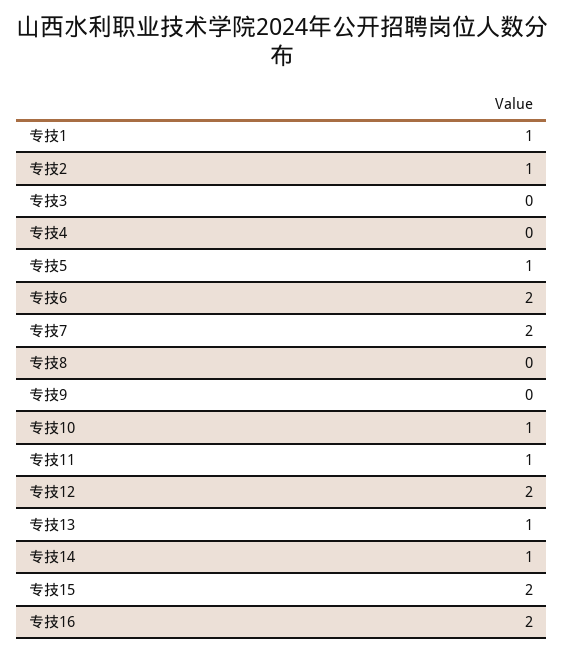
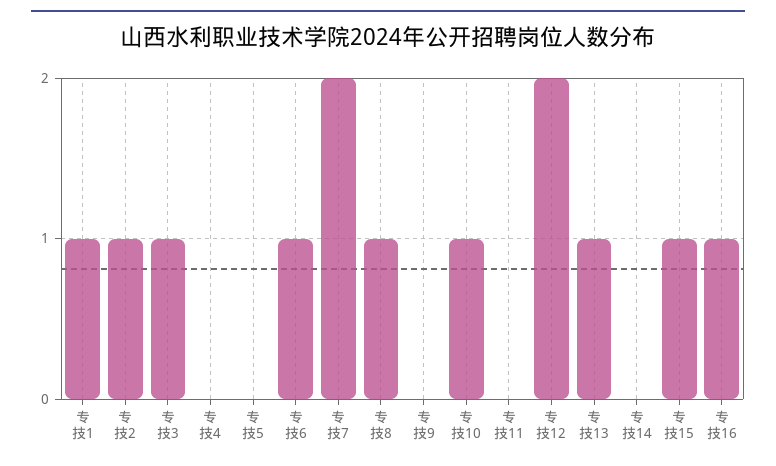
专技3: 0 -> 1
专技5: 1 -> 0
专技6: 2 -> 1
专技8: 0 -> 1
专技11: 1 -> 0
专技14: 1 -> 0
专技15: 2 -> 1
专技16: 2 -> 1

